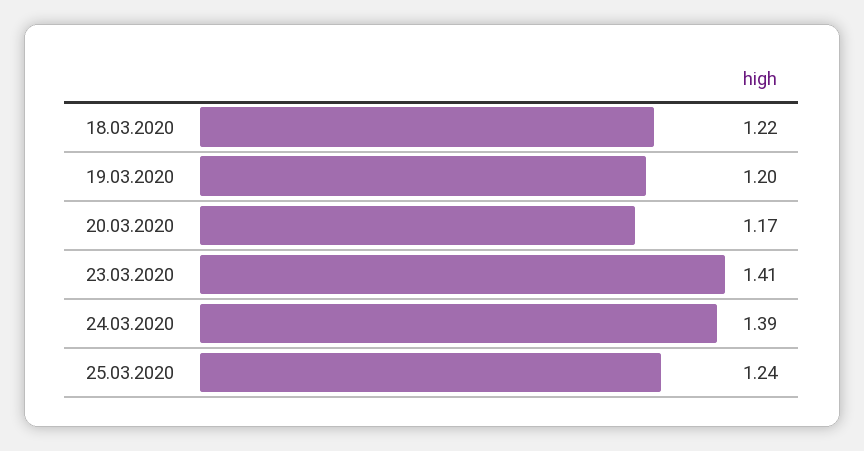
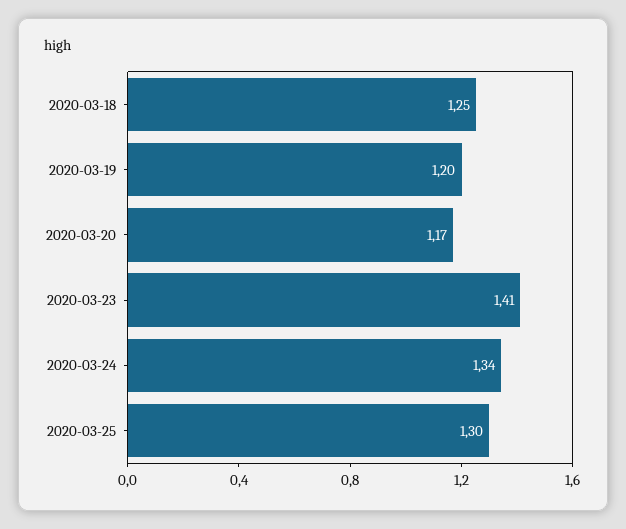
18.03.2020: 1.22 -> 1.25
24.03.2020: 1.39 -> 1.34
25.03.2020: 1.24 -> 1.3

